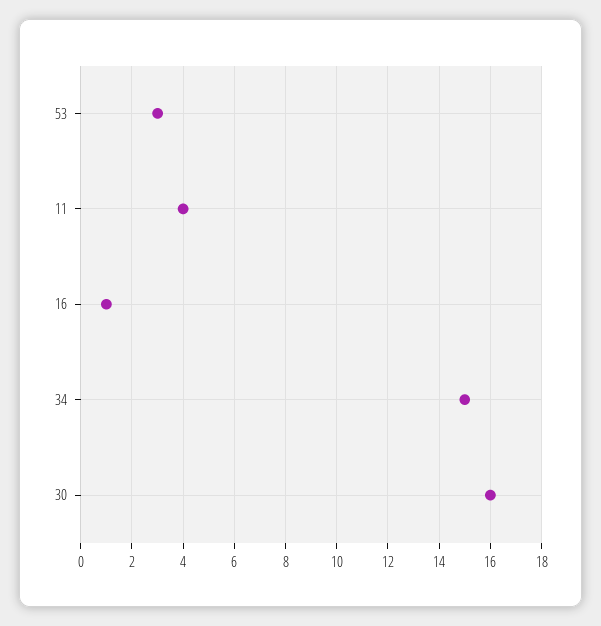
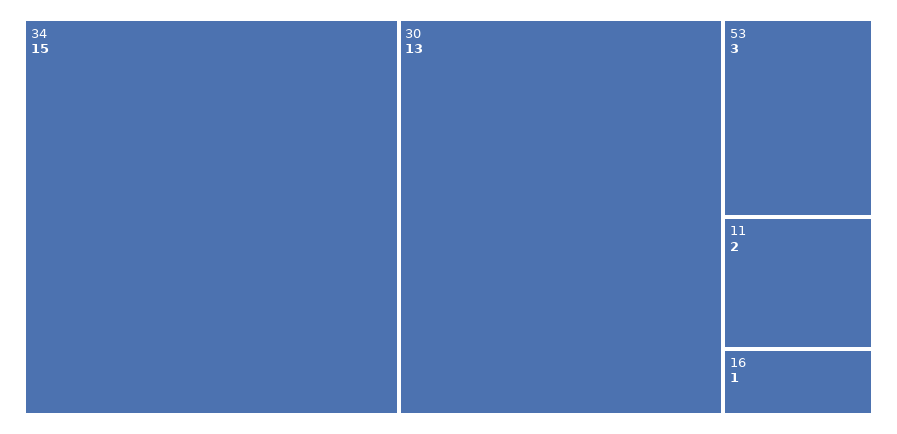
11: 4 -> 2
30: 16 -> 13

